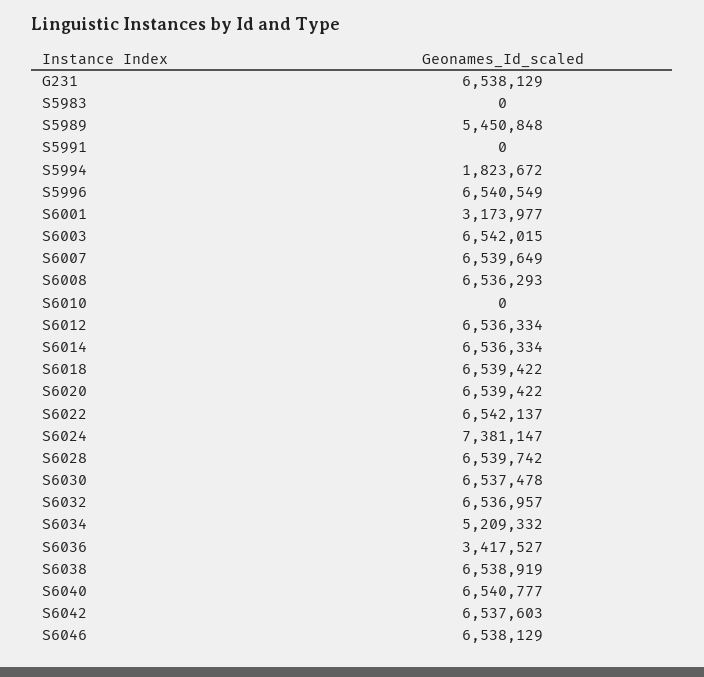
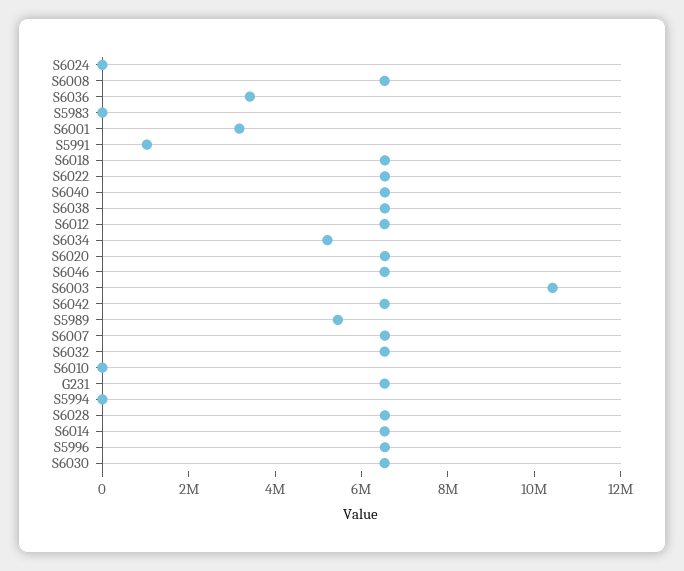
S5991: 0 -> 1000000
S5994: 1823672 -> 0
S6003: 6542015 -> 10500000
S6024: 7381147 -> 0

